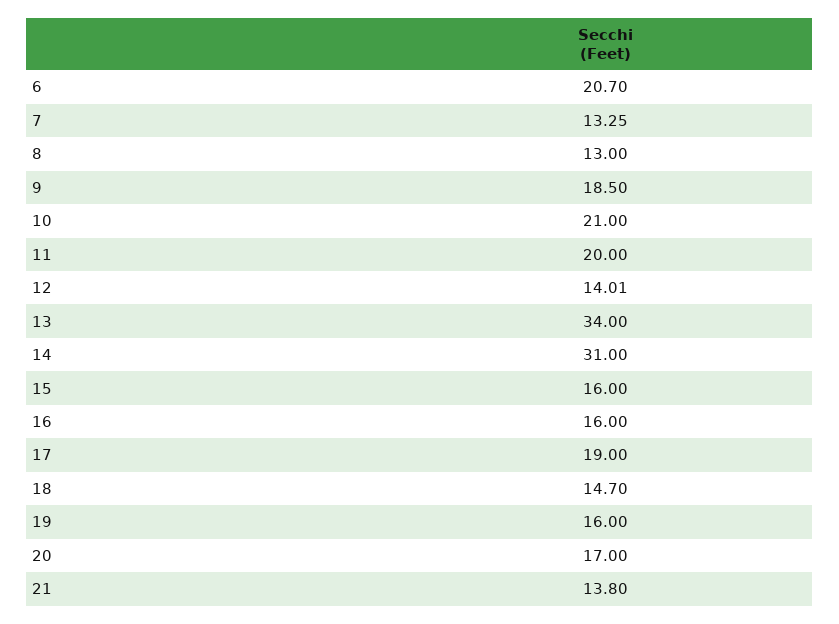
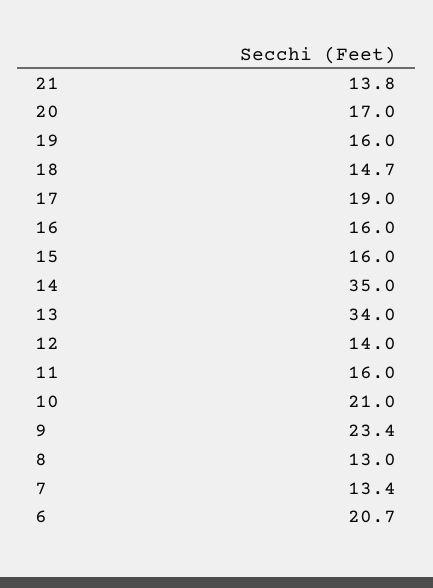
7: 13.25 -> 13.4
9: 18.5 -> 23.4
11: 20 -> 16
12: 14.01 -> 14
14: 31 -> 35

